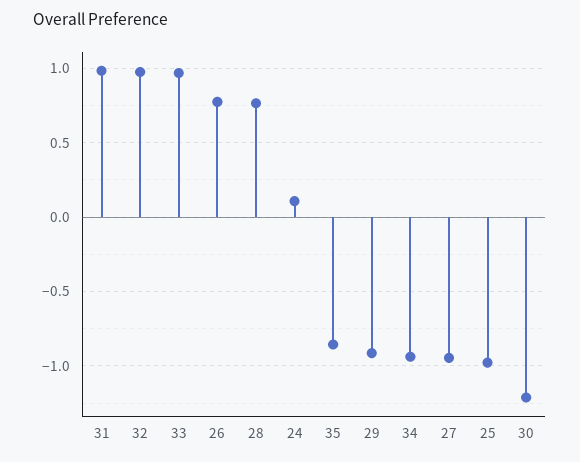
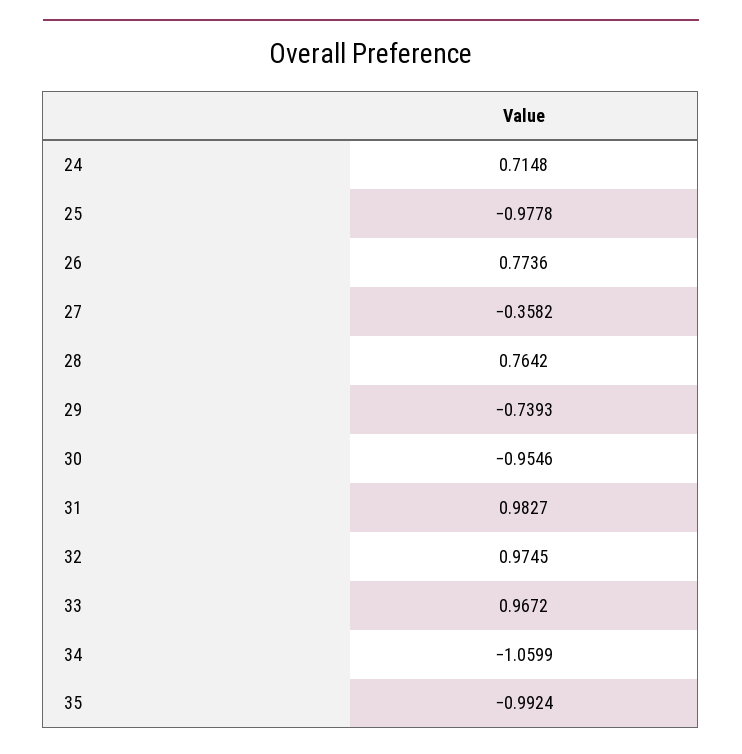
24: 0.1 -> 0.7148
35: -0.85 -> -0.9924
29: -0.9 -> -0.7393
34: -0.95 -> -1.0599
27: -0.95 -> -0.3582
30: -1.2 -> -0.9546

